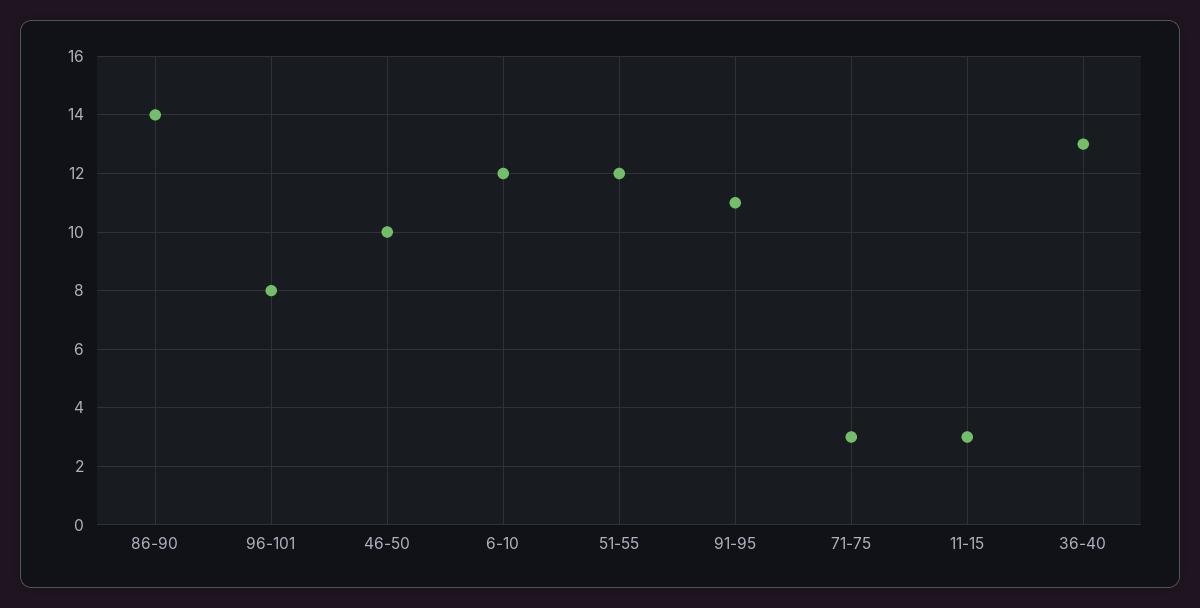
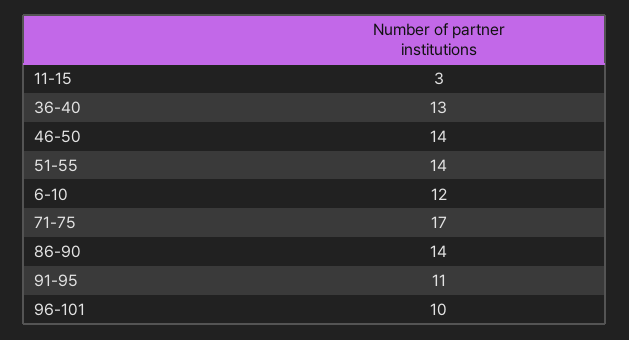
96-101: 8 -> 10
46-50: 10 -> 14
51-55: 12 -> 14
71-75: 3 -> 17

